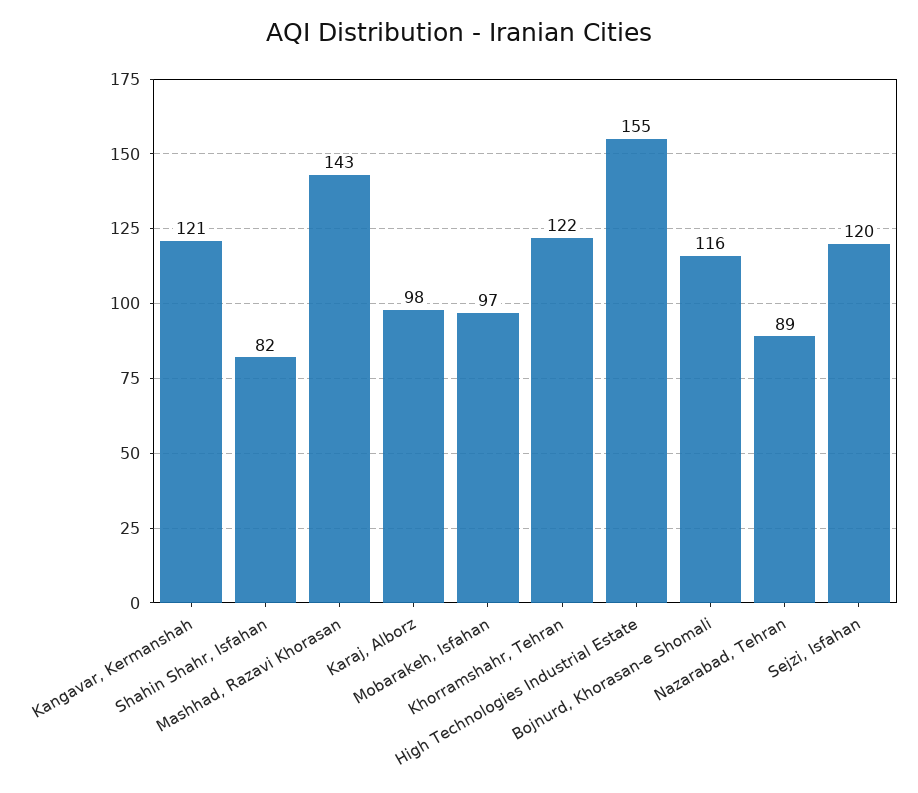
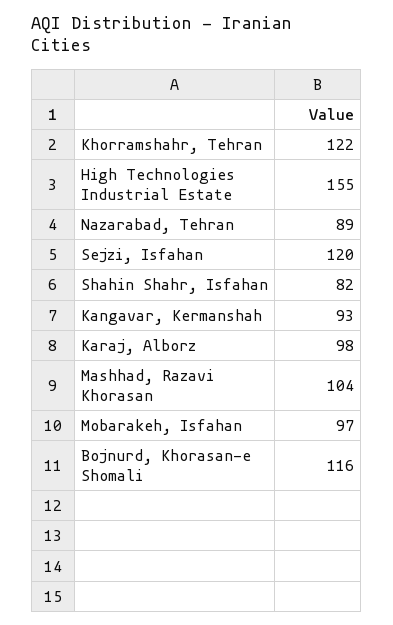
Kangavar, Kermanshah: 121 -> 93
Mashhad, Razavi Khorasan: 143 -> 104

